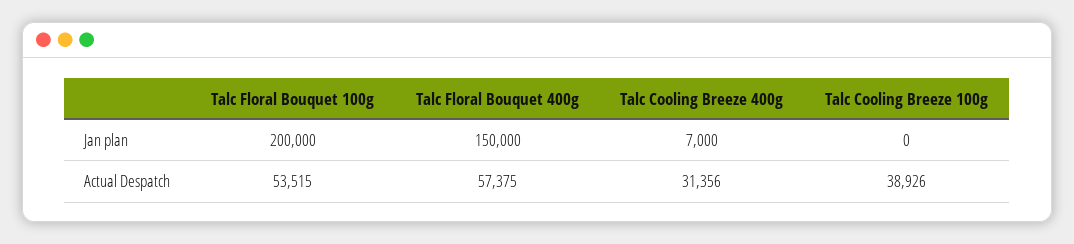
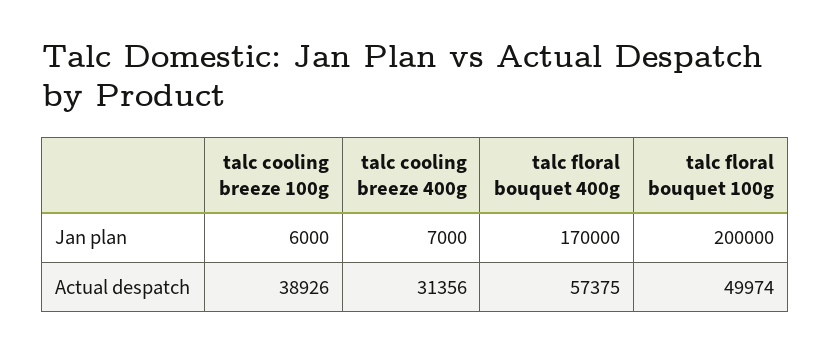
Talc Floral Bouquet 400g, Jan plan: 150000 -> 170000
Talc Cooling Breeze 100g, Jan plan: 0 -> 6000
Talc Floral Bouquet 100g, Actual Despatch: 53515 -> 49974

